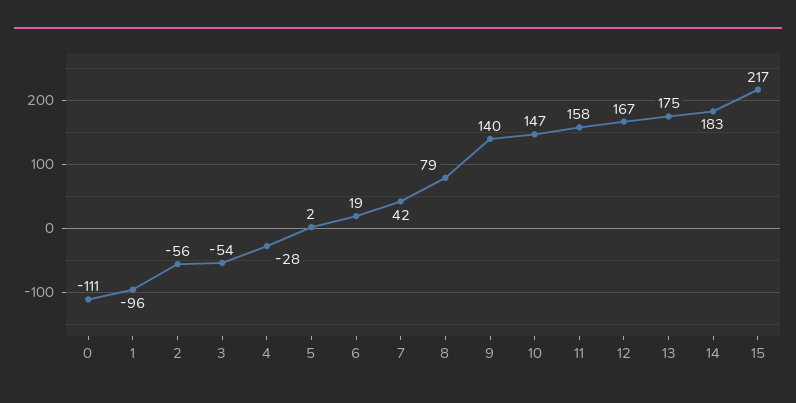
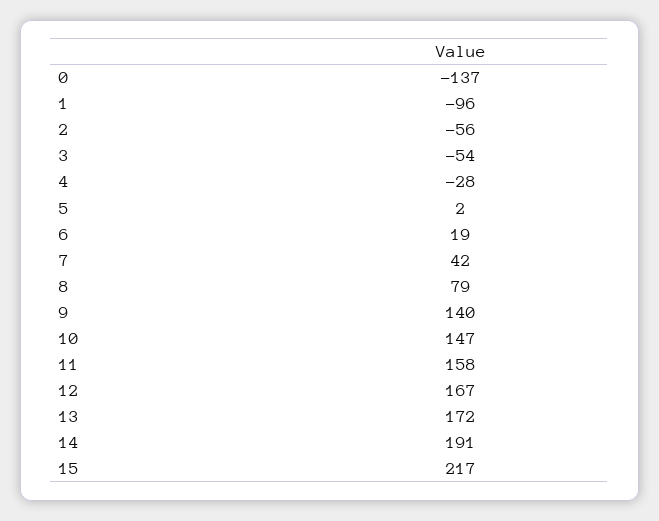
0: -111 -> -137
13: 175 -> 172
14: 183 -> 191

